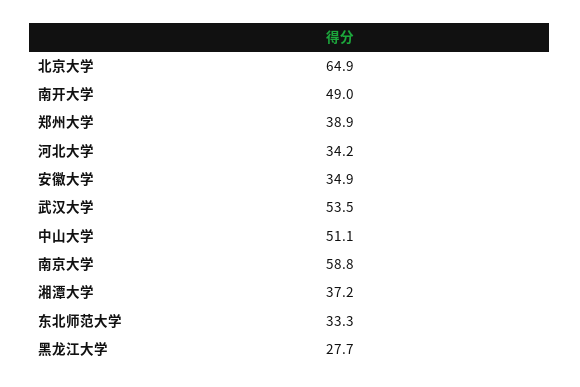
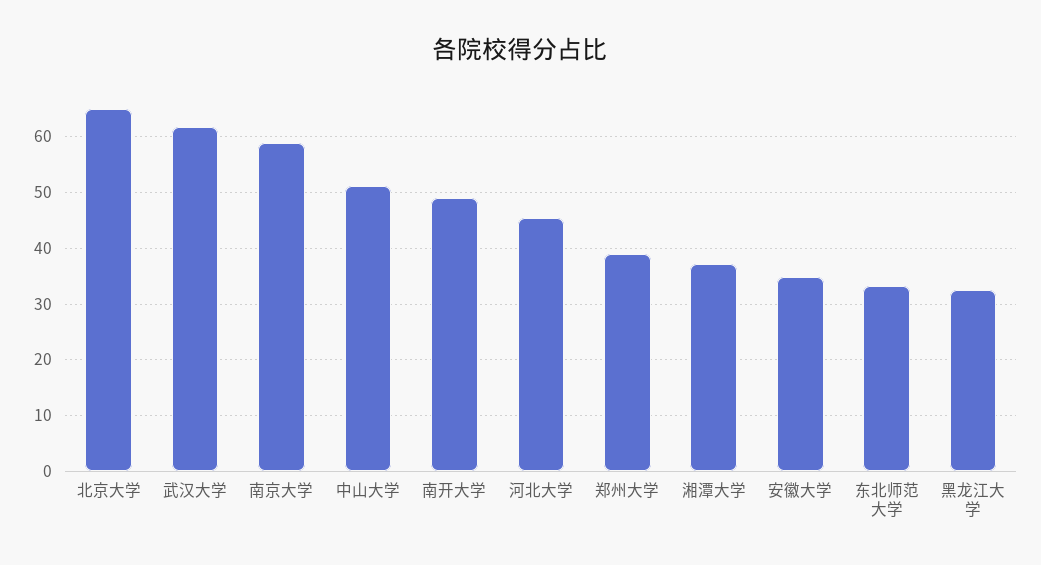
河北大学: 34.2 -> 46
武汉大学: 53.5 -> 62
黑龙江大学: 27.7 -> 32

